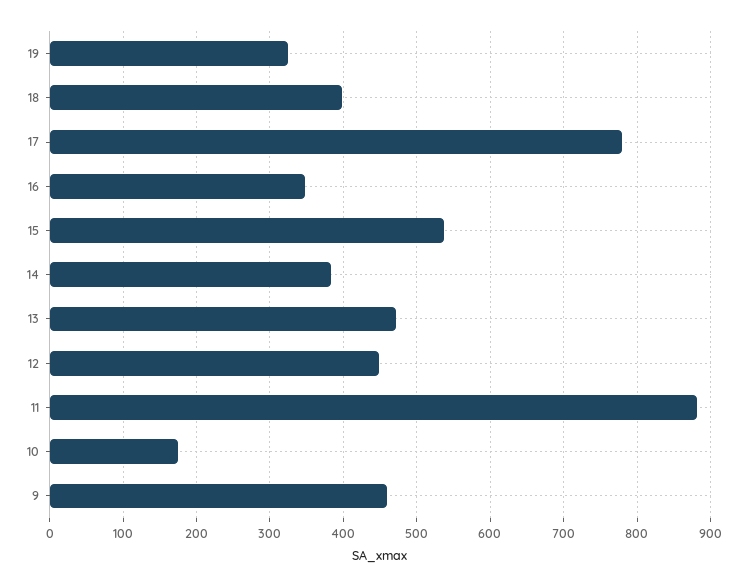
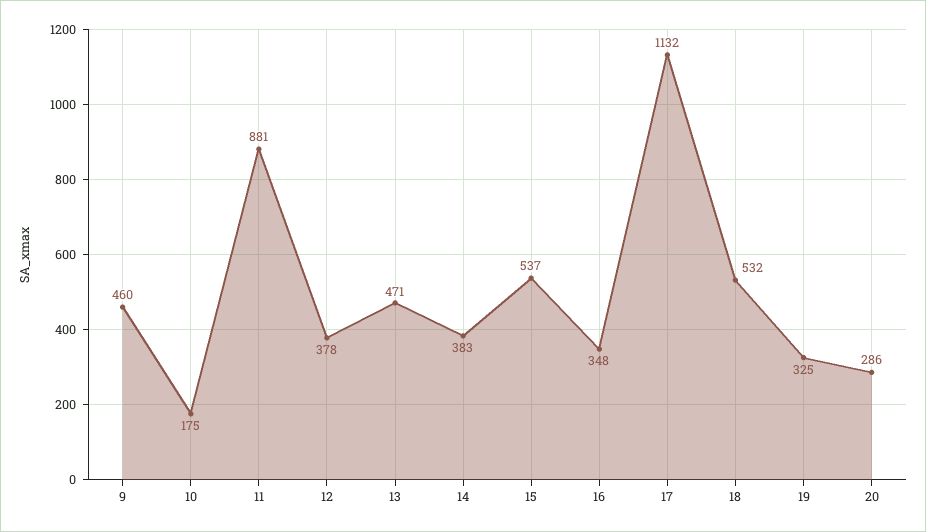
18: 400 -> 532
17: 780 -> 1132
12: 450 -> 378
20: none -> 286

